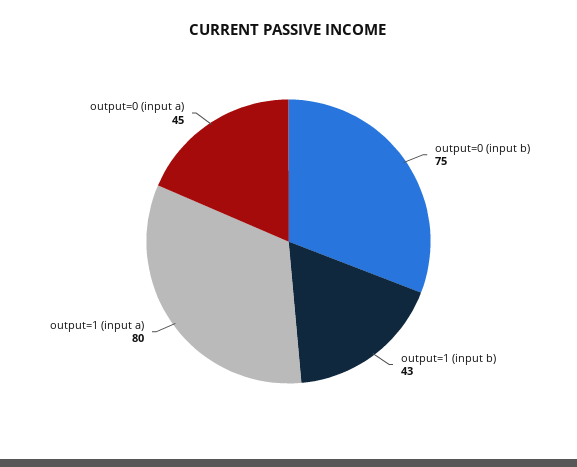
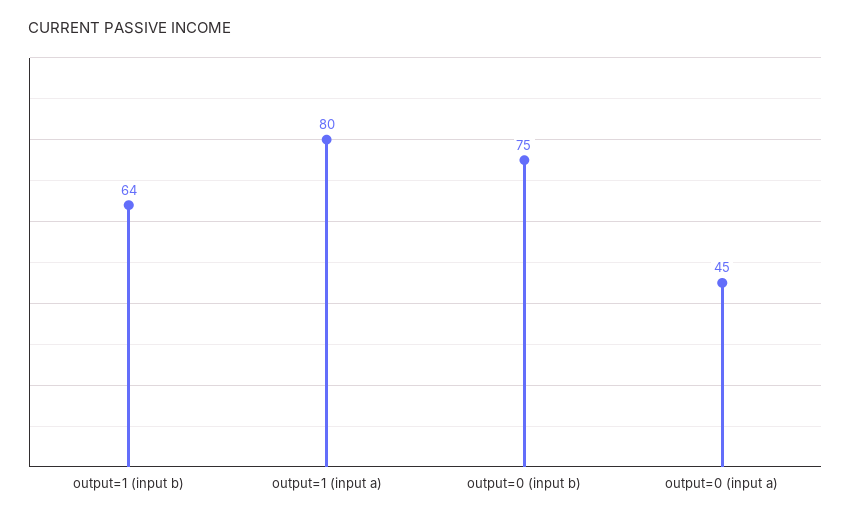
output=1 (input b): 43 -> 64

